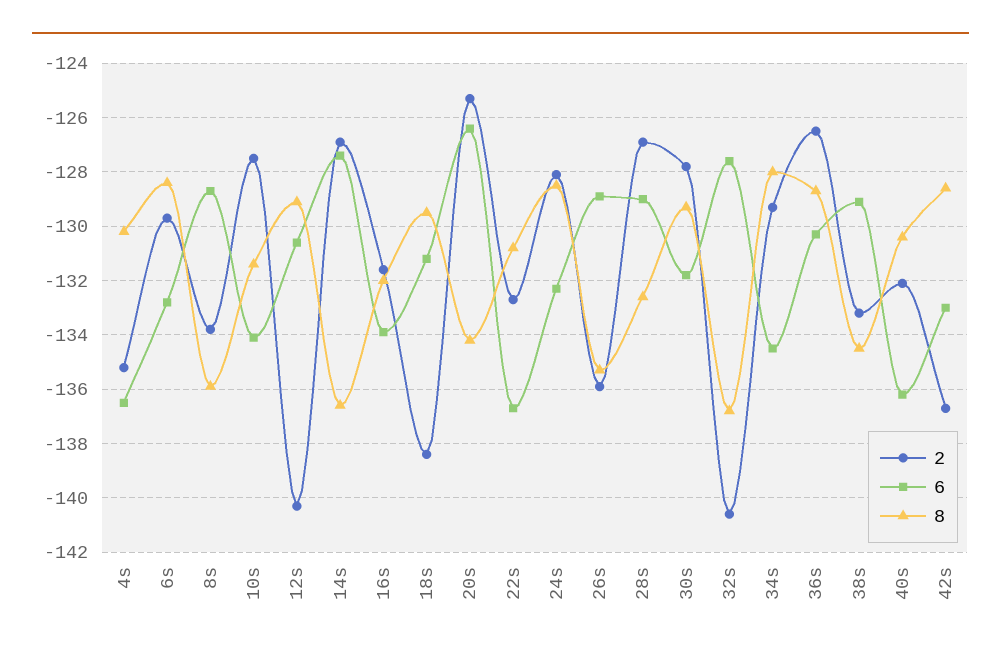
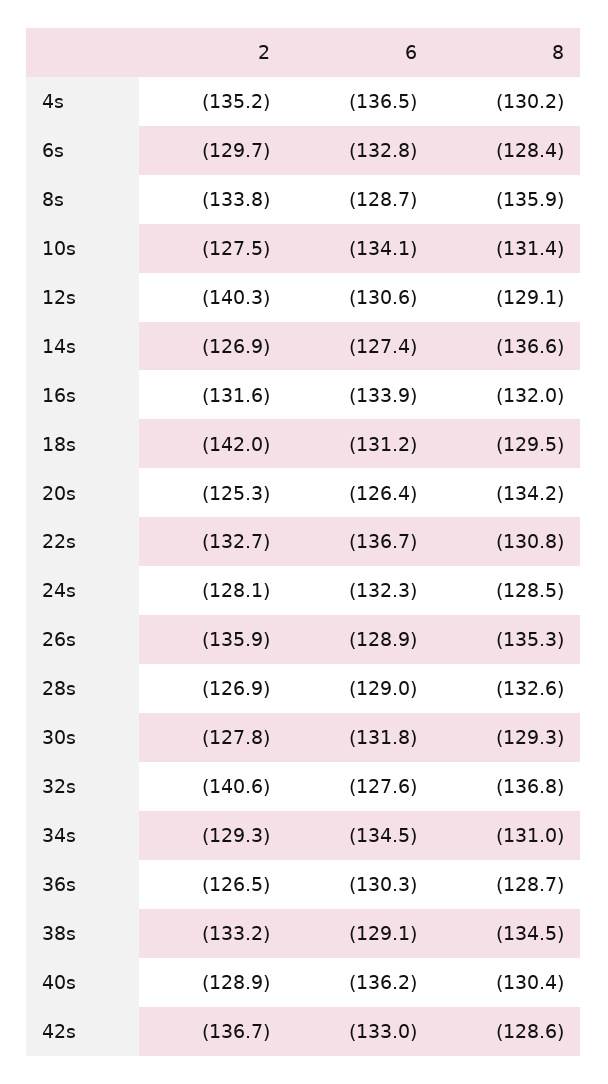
2, 18s: -138.5 -> -142
8, 34s: -128 -> -131
2, 40s: -132 -> -128.9

